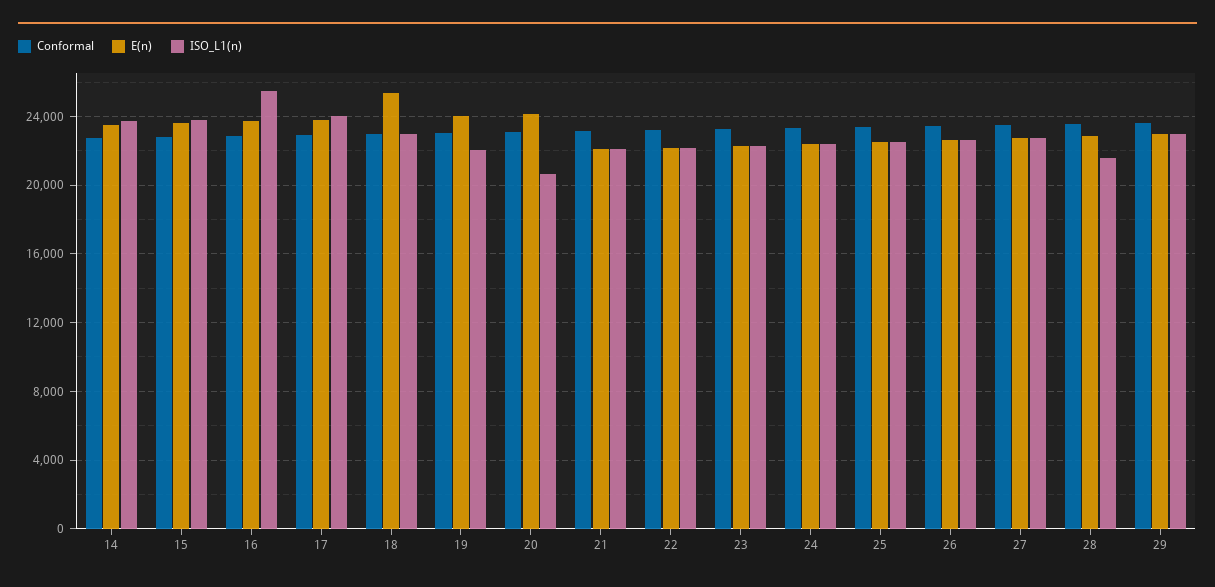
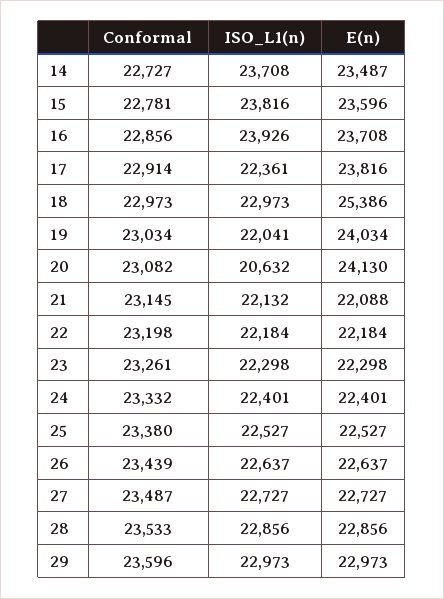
ISO_L1(n), 16: 25500 -> 23926
ISO_L1(n), 17: 24000 -> 22361
ISO_L1(n), 28: 21500 -> 22856

